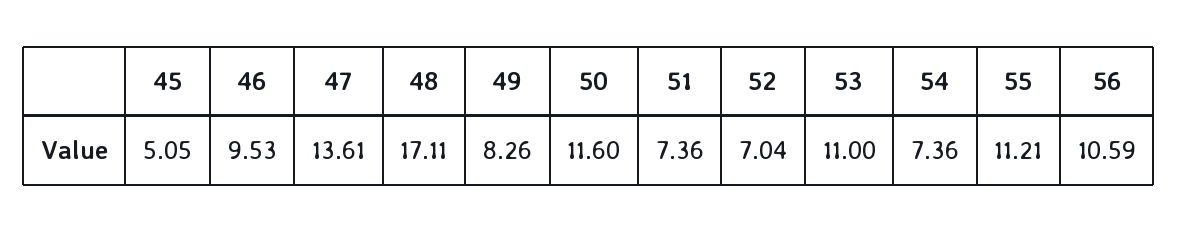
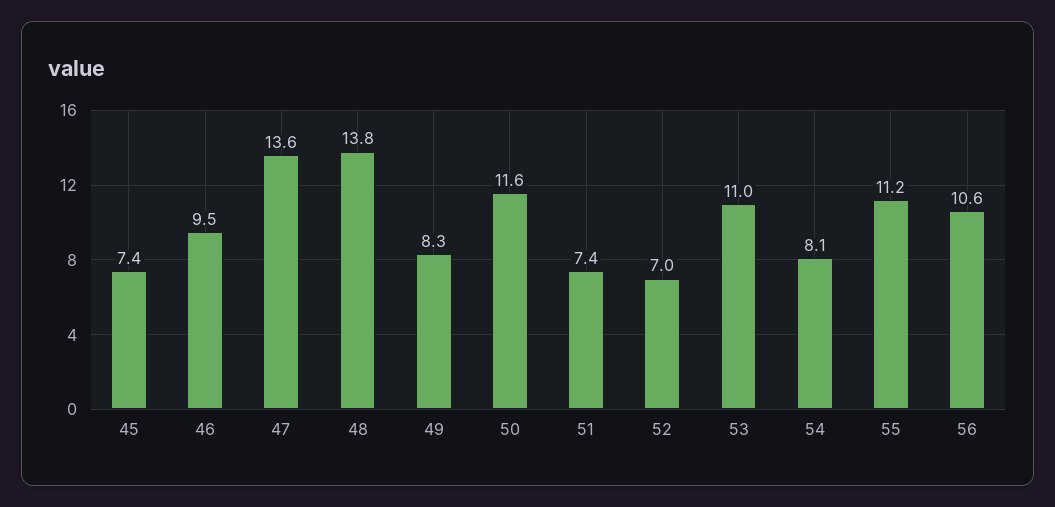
45: 5.05 -> 7.4
48: 17.11 -> 13.8
54: 7.36 -> 8.1

